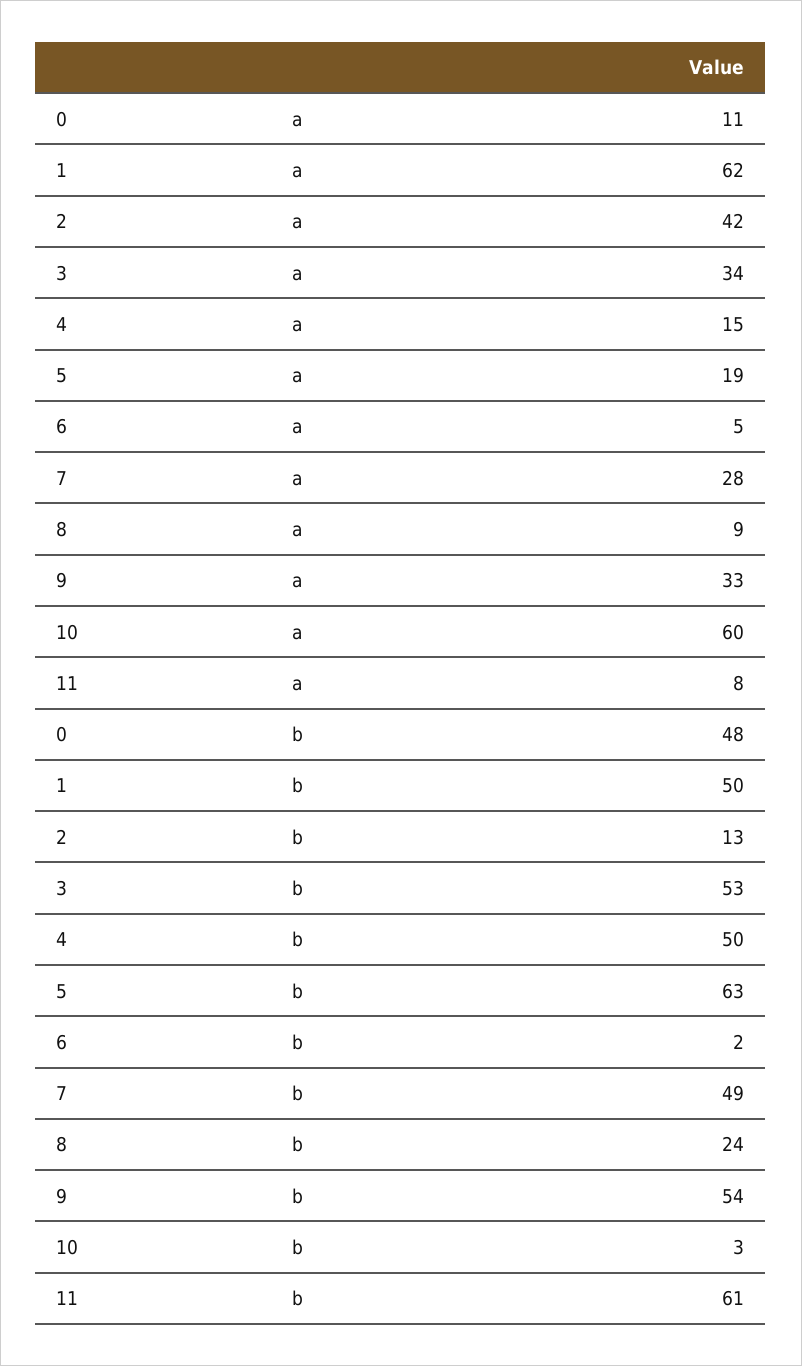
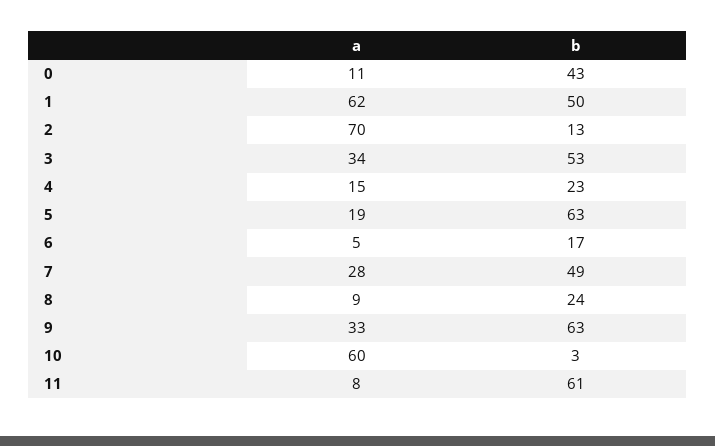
2, a: 42 -> 70
0, b: 48 -> 43
4, b: 50 -> 23
6, b: 2 -> 17
9, b: 54 -> 63

